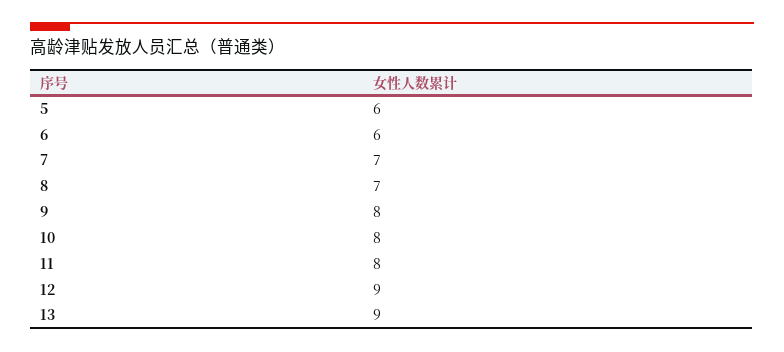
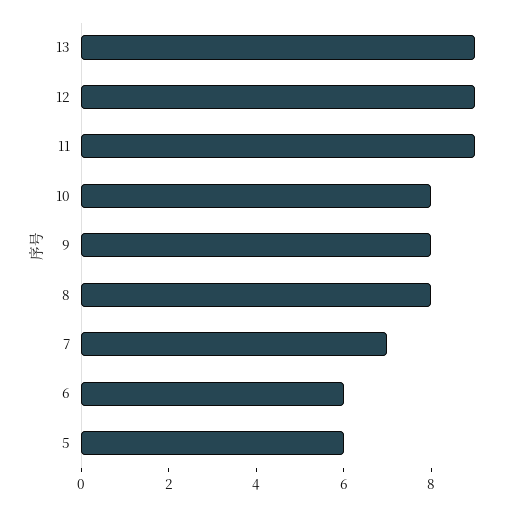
8: 7 -> 8
11: 8 -> 9

